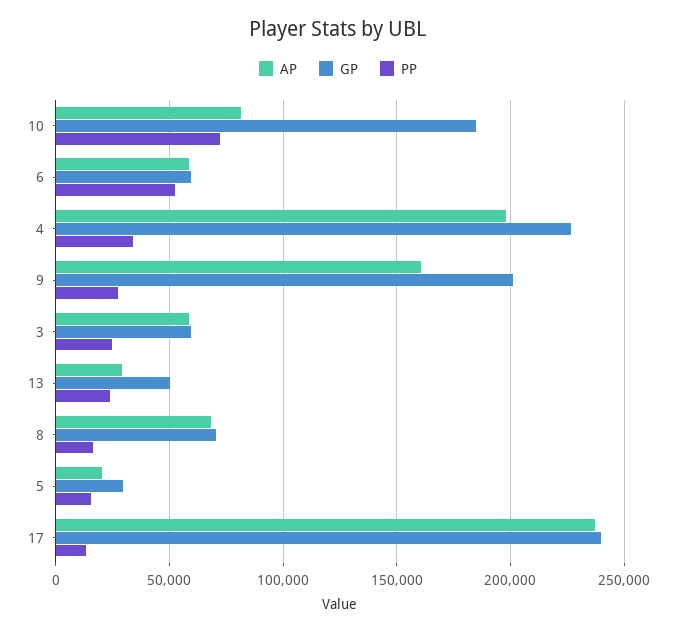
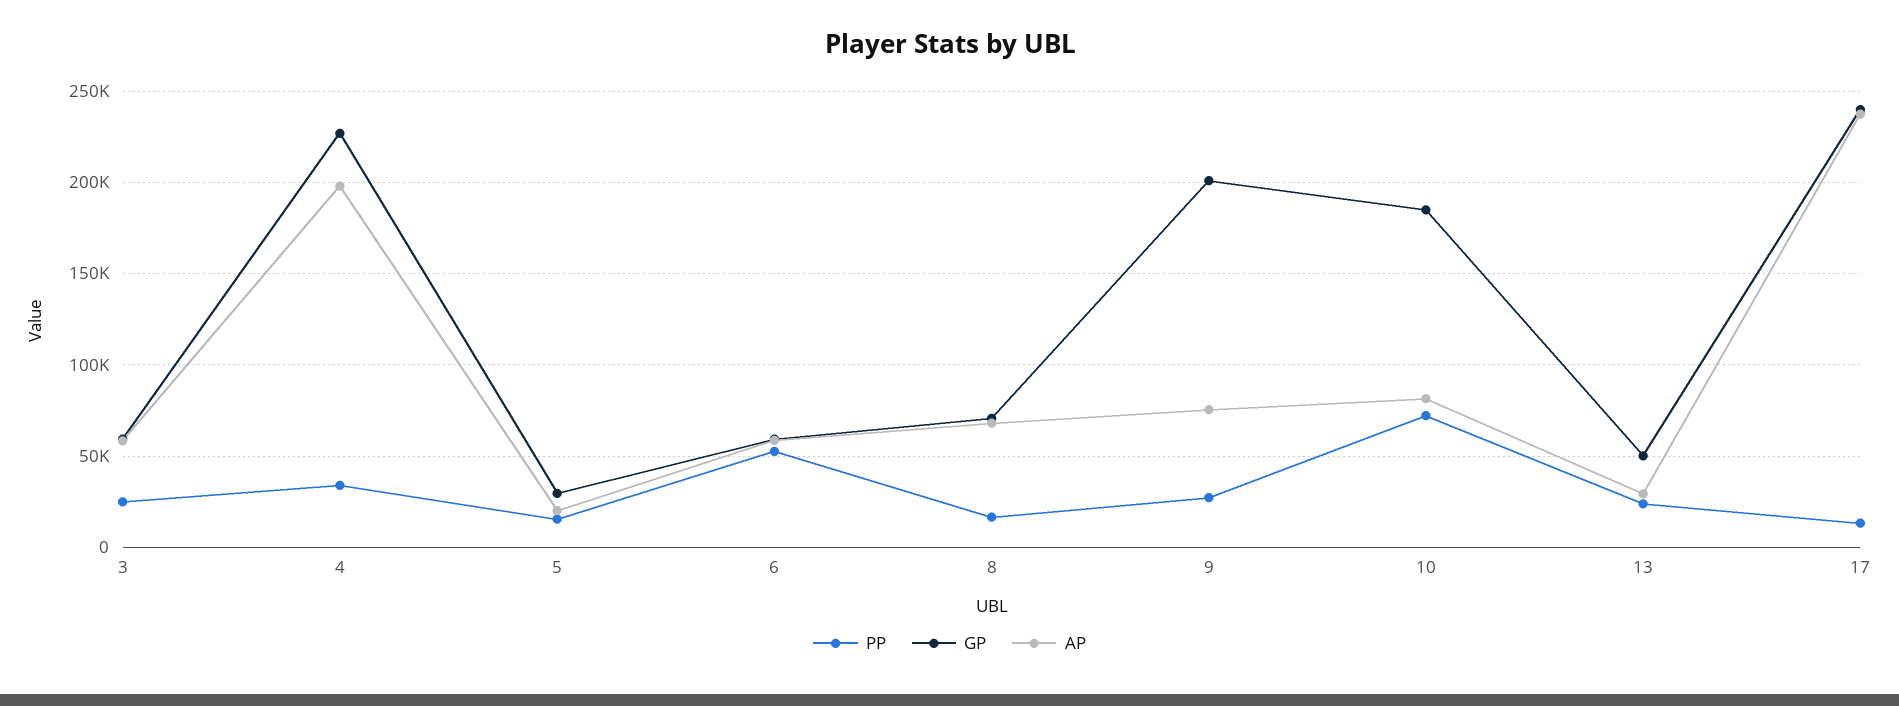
AP, 9: 160000 -> 75000

